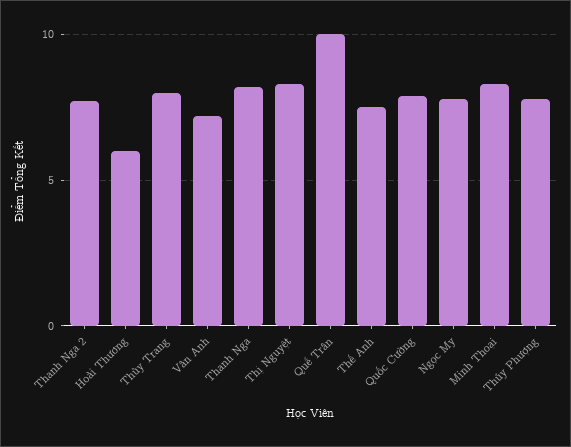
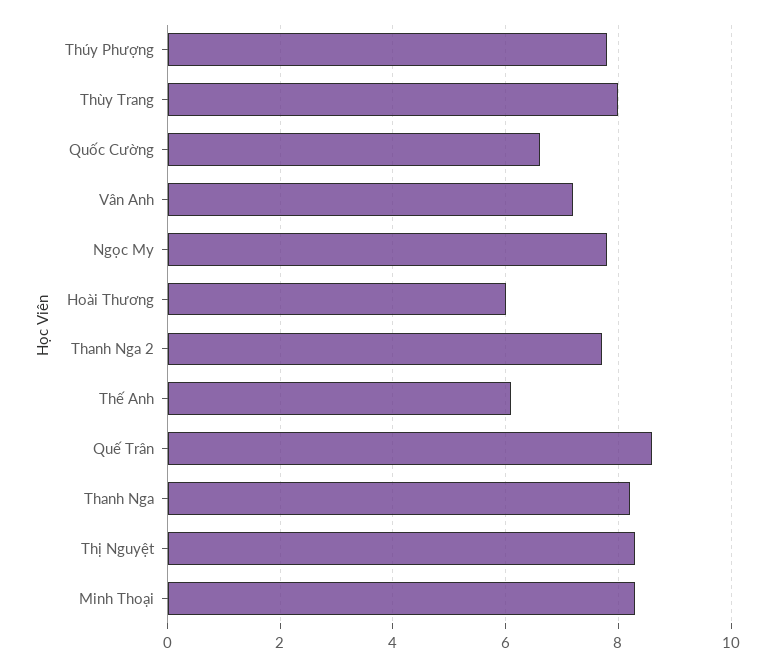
Quế Trân: 10 -> 8.5
Thế Anh: 7.5 -> 6
Quốc Cường: 8 -> 6.5

